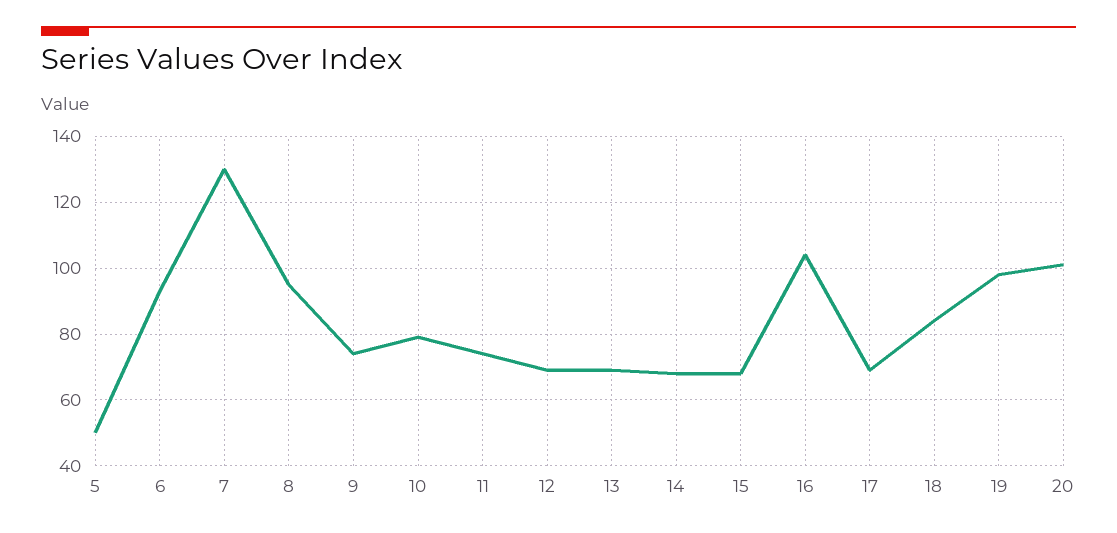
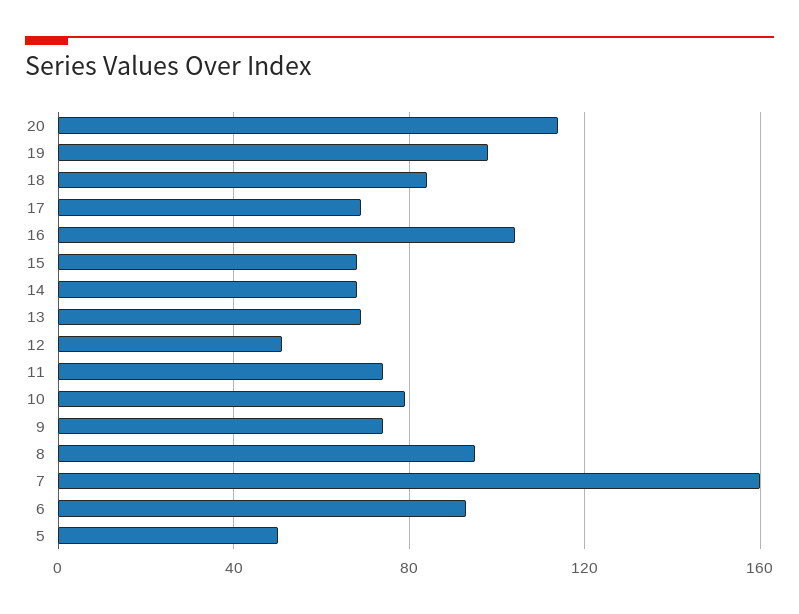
7: 130 -> 160
12: 70 -> 50
20: 100 -> 115

